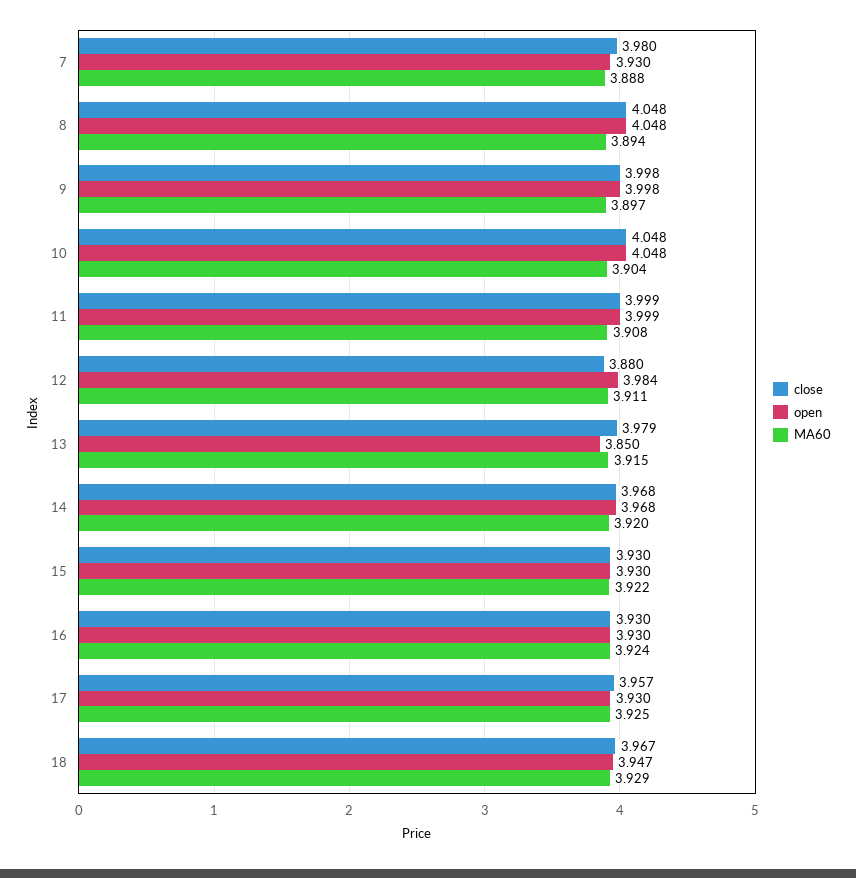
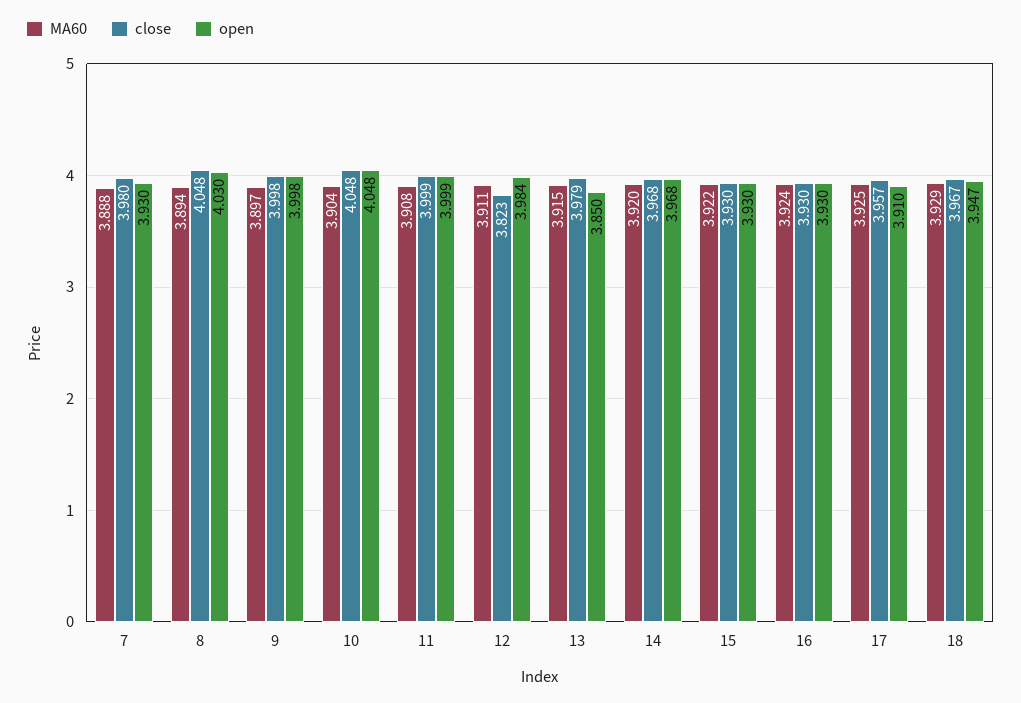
open, 8: 4.048 -> 4.03
close, 12: 3.88 -> 3.823
open, 17: 3.93 -> 3.91

